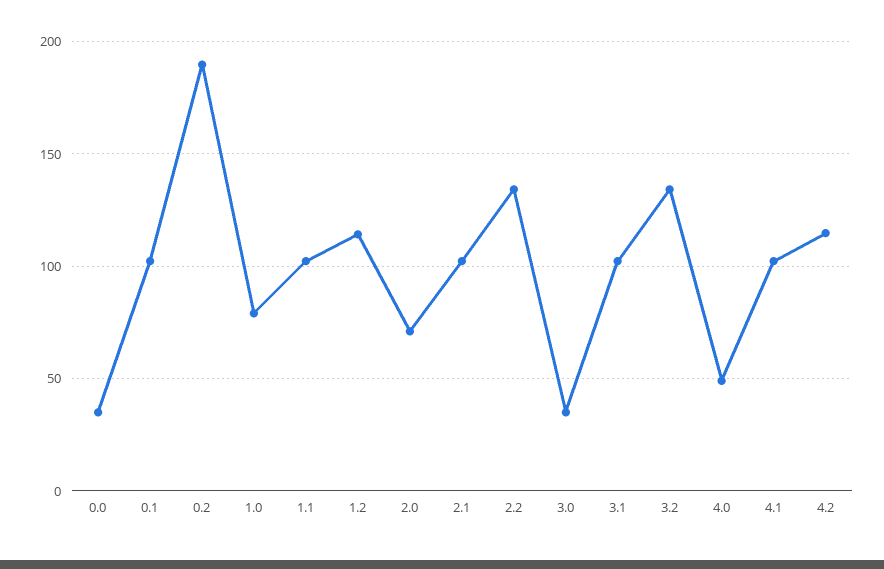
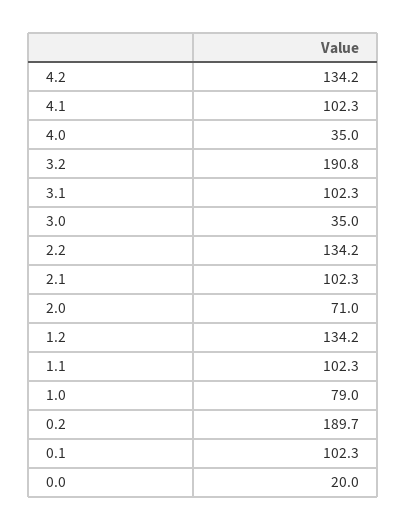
0.0: 35 -> 20
1.2: 115 -> 134.2
3.2: 135 -> 190.8
4.0: 50 -> 35
4.2: 115 -> 134.2

